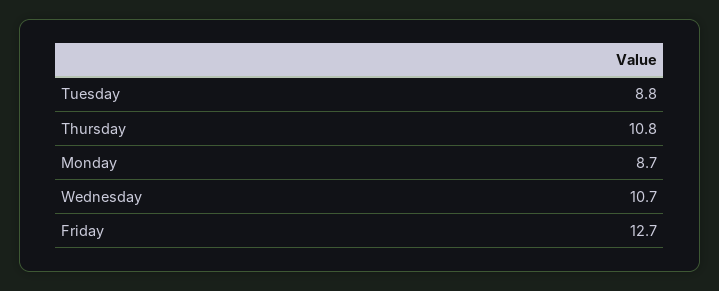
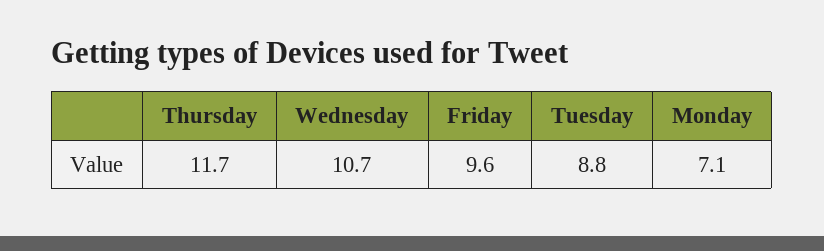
Thursday: 10.8 -> 11.7
Monday: 8.7 -> 7.1
Friday: 12.7 -> 9.6

